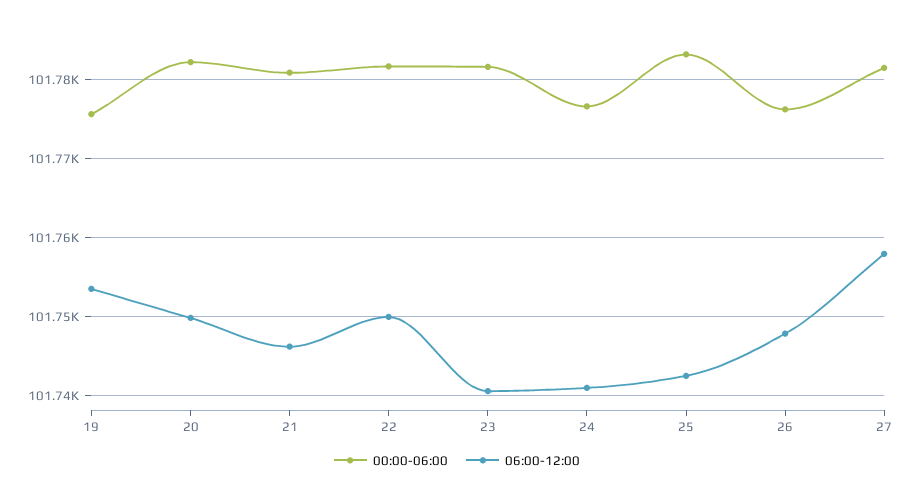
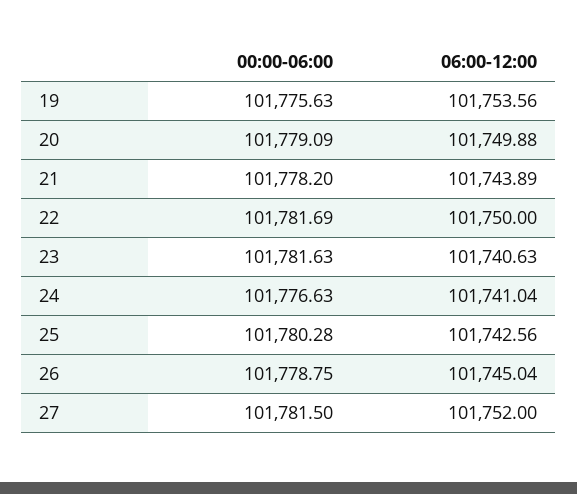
00:00-06:00, 20: 101782 -> 101779.09
00:00-06:00, 21: 101781 -> 101778.2
06:00-12:00, 21: 101746 -> 101743.89
00:00-06:00, 25: 101783 -> 101780.28
00:00-06:00, 26: 101776 -> 101778.75
06:00-12:00, 26: 101748 -> 101745.04
06:00-12:00, 27: 101758 -> 101752

